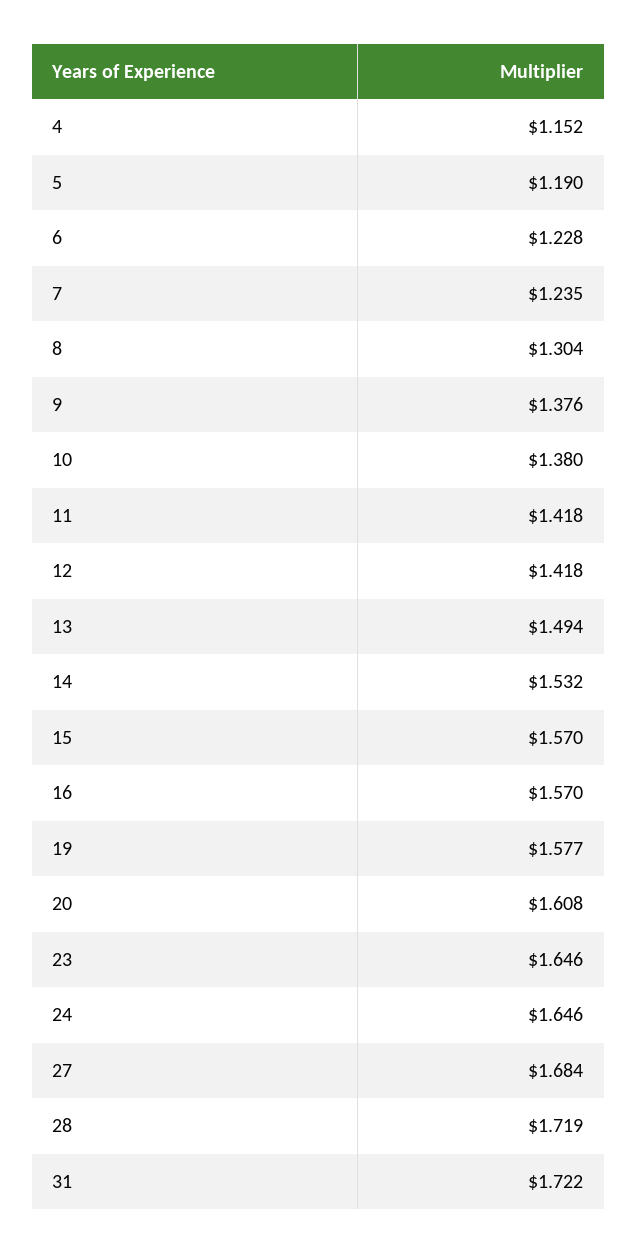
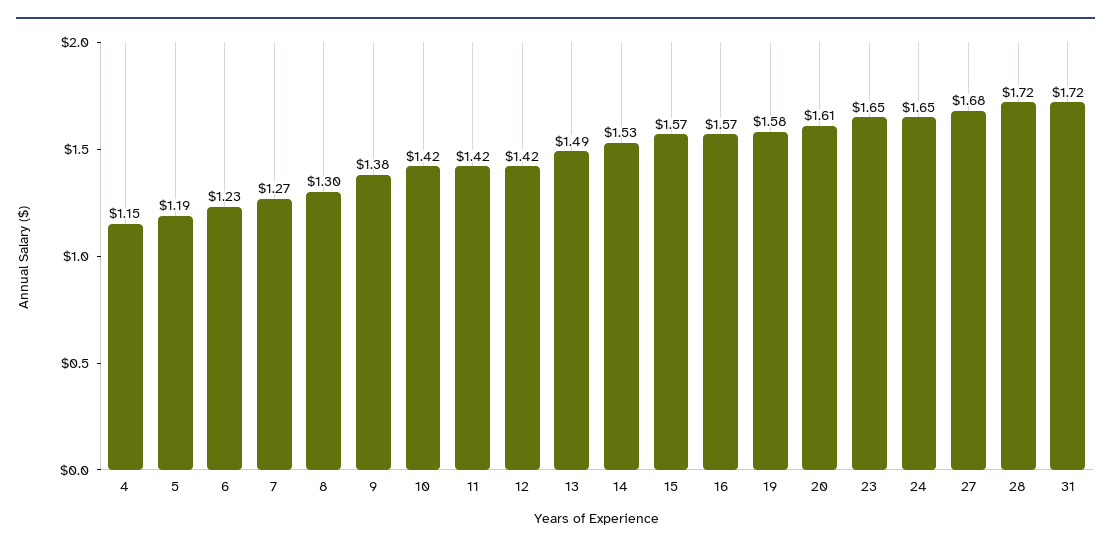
7: 1.235 -> 1.27
10: 1.38 -> 1.42

